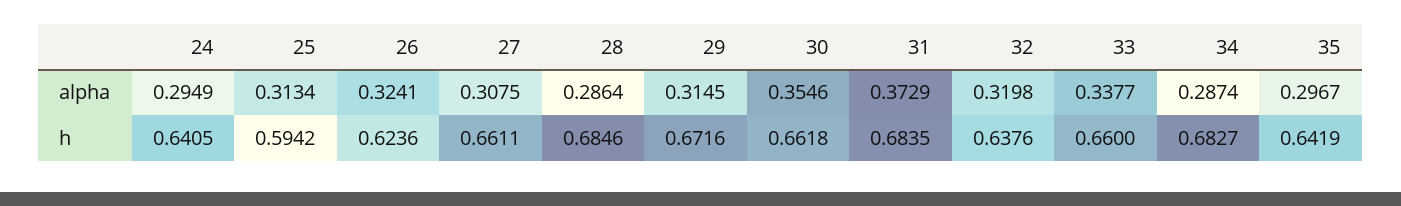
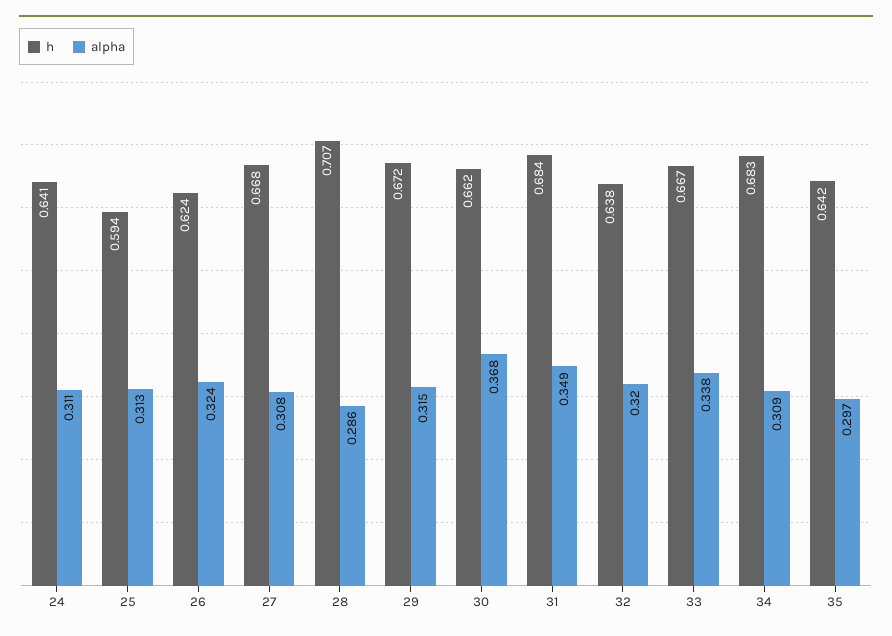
alpha, 24: 0.2949 -> 0.311
alpha, 30: 0.3546 -> 0.368
alpha, 31: 0.3729 -> 0.349
alpha, 34: 0.2874 -> 0.309
h, 27: 0.6611 -> 0.668
h, 28: 0.6846 -> 0.707
h, 33: 0.66 -> 0.667

